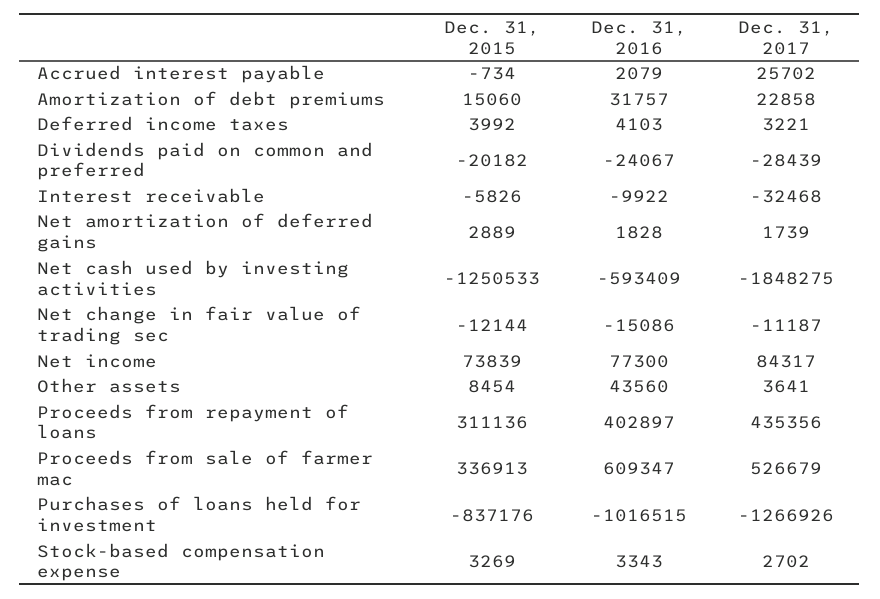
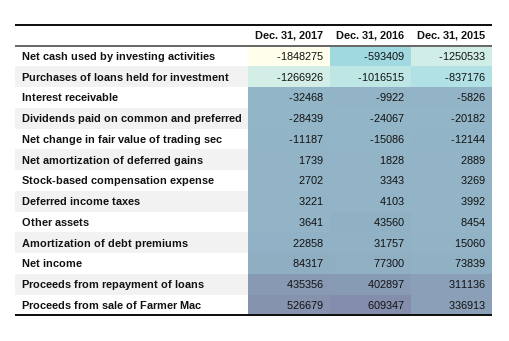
Dec. 31, 2015, Accrued interest payable: -734 -> none
Dec. 31, 2016, Accrued interest payable: 2079 -> none
Dec. 31, 2017, Accrued interest payable: 25702 -> none

